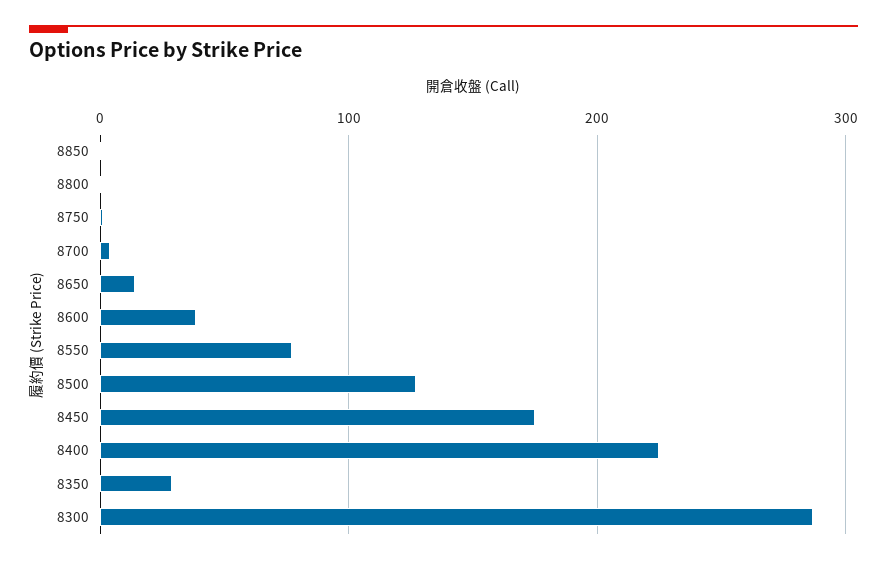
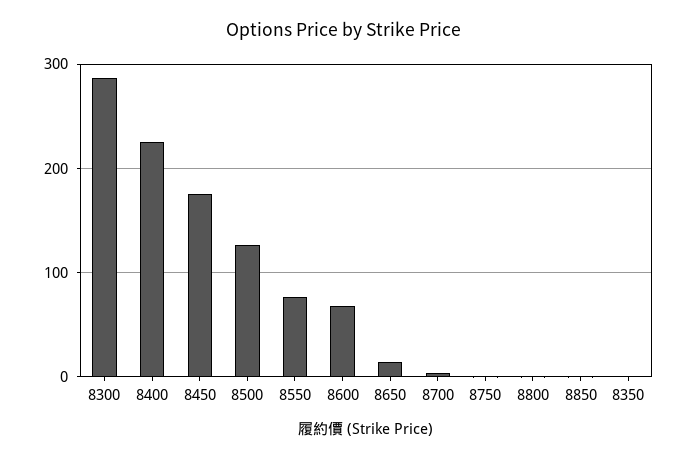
8600: 40 -> 70
8350: 30 -> 0

